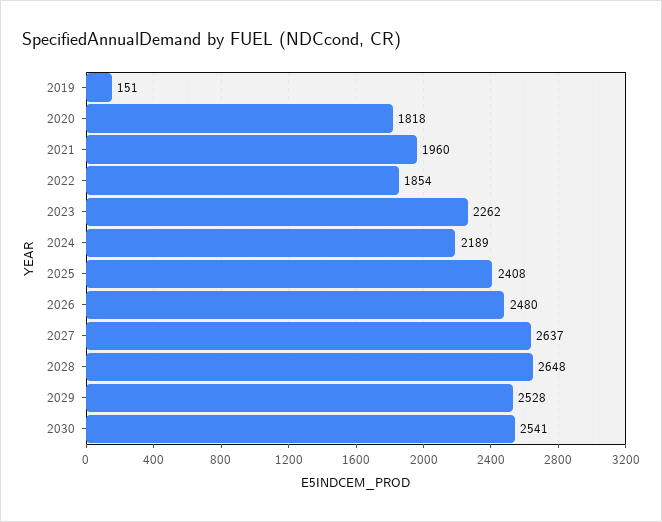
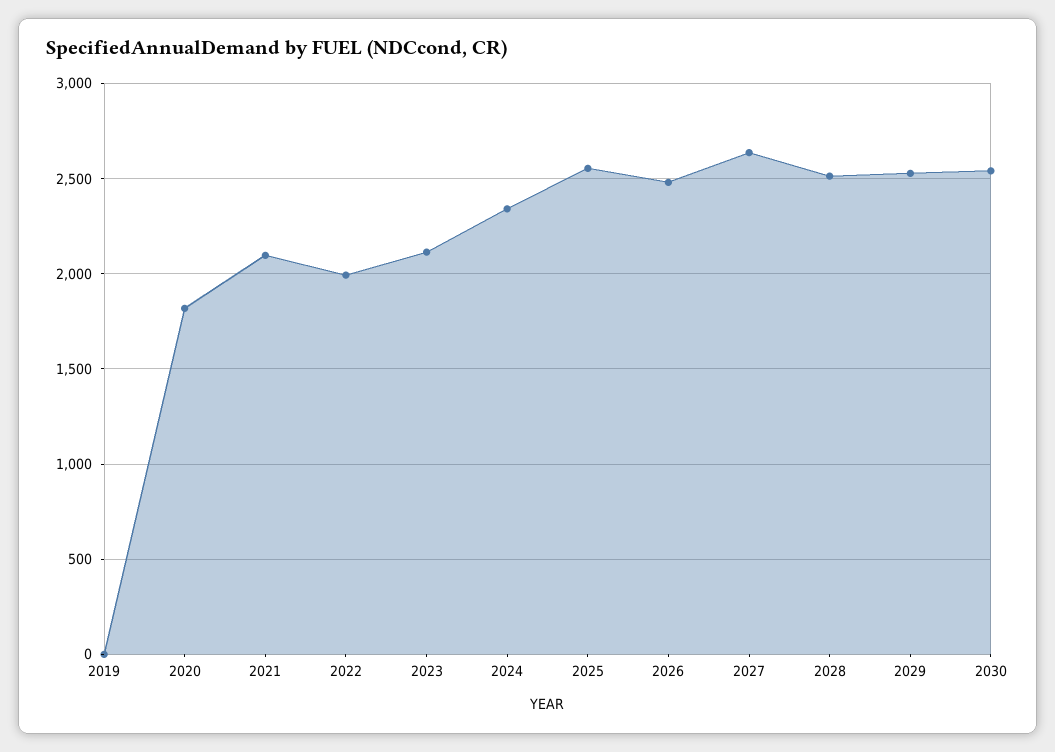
2019: 151 -> 0
2021: 1960 -> 2100
2022: 1854 -> 2000
2023: 2262 -> 2100
2024: 2189 -> 2350
2025: 2408 -> 2550
2028: 2648 -> 2500

